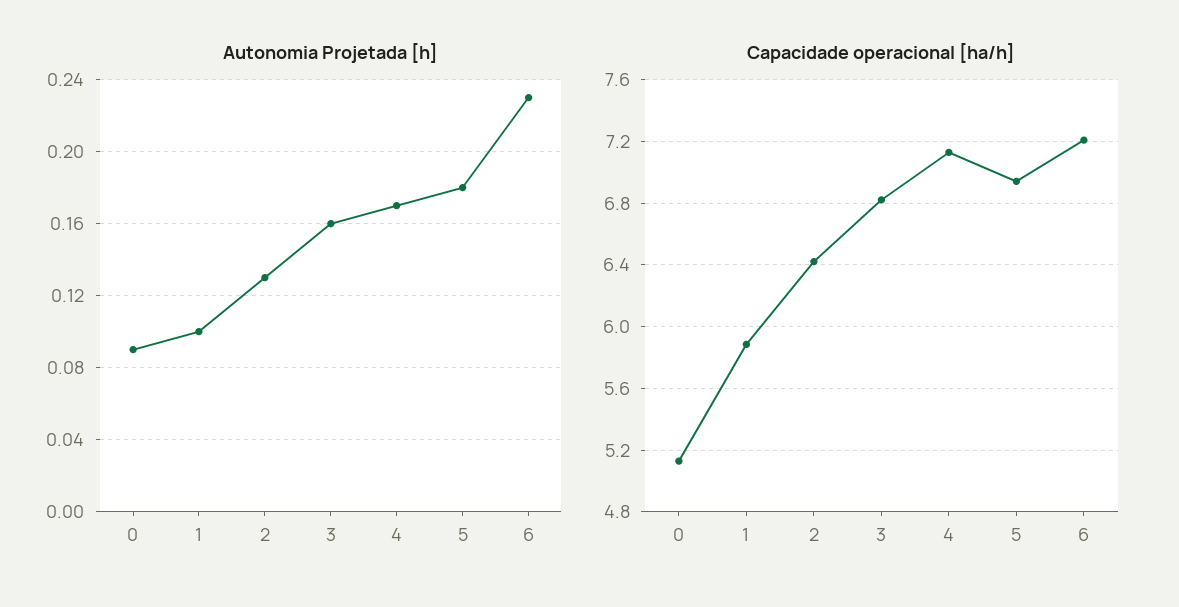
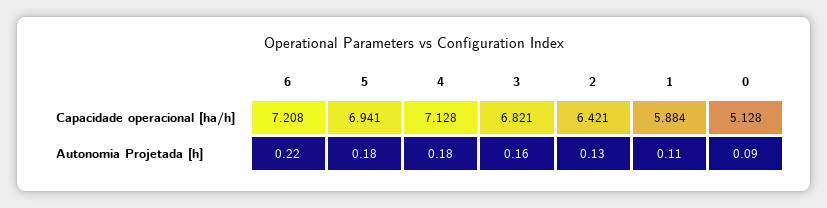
Autonomia Projetada [h], 1: 0.1 -> 0.11
Autonomia Projetada [h], 4: 0.17 -> 0.18
Autonomia Projetada [h], 6: 0.23 -> 0.22

